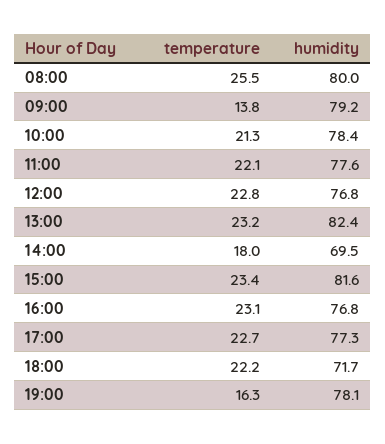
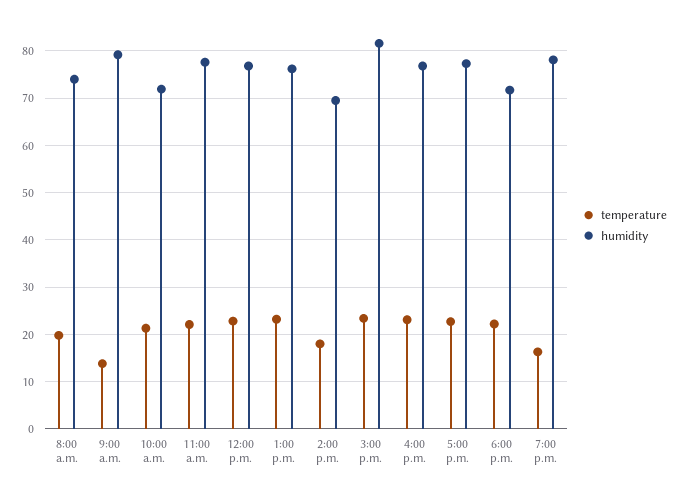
temperature, 08:00: 25.5 -> 20
humidity, 08:00: 80 -> 74
humidity, 10:00: 78.4 -> 72
humidity, 13:00: 82.4 -> 76

